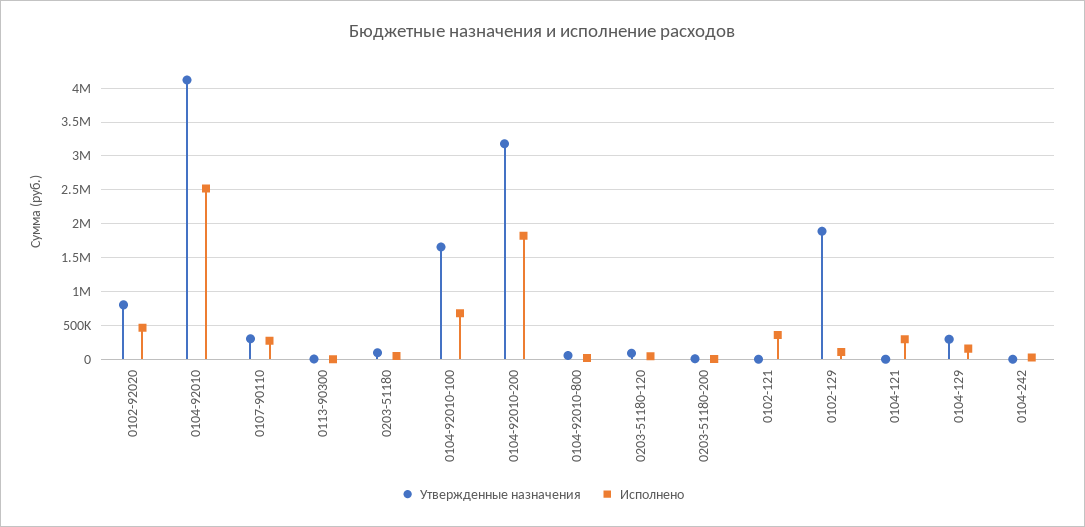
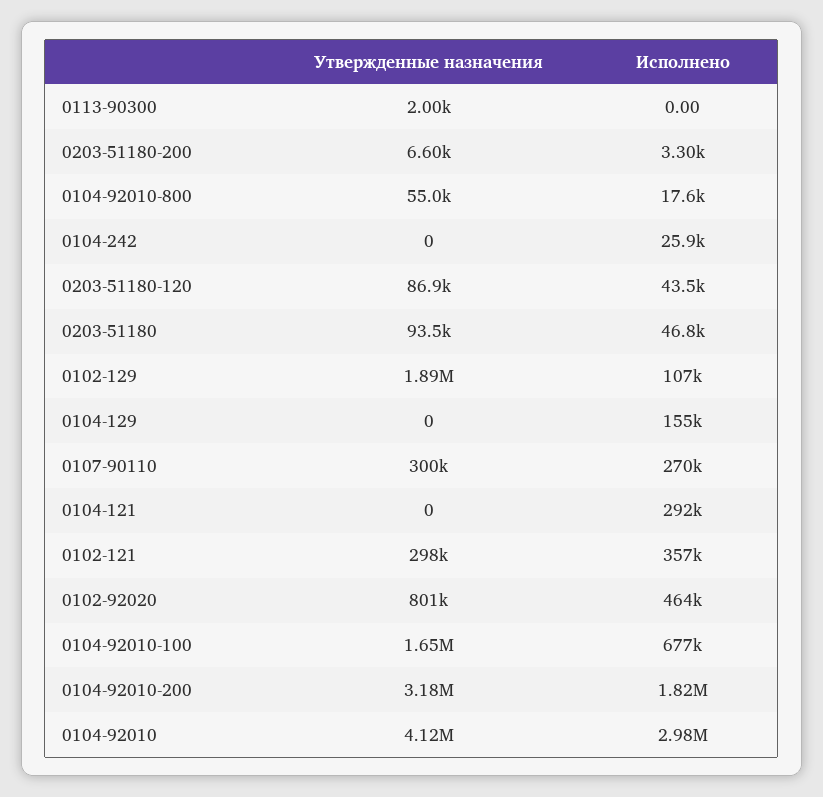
Исполнено, 0104-92010: 2500000 -> 2980000
Утвержденные назначения, 0102-121: 0 -> 298000
Утвержденные назначения, 0104-129: 300000 -> 0

